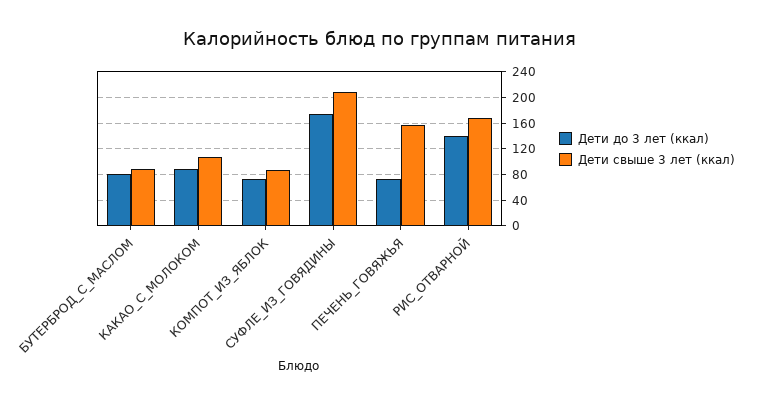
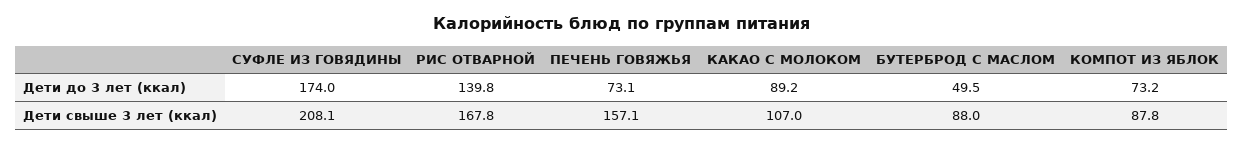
Дети до 3 лет (ккал), БУТЕРБРОД_С_МАСЛОМ: 80 -> 49.5

